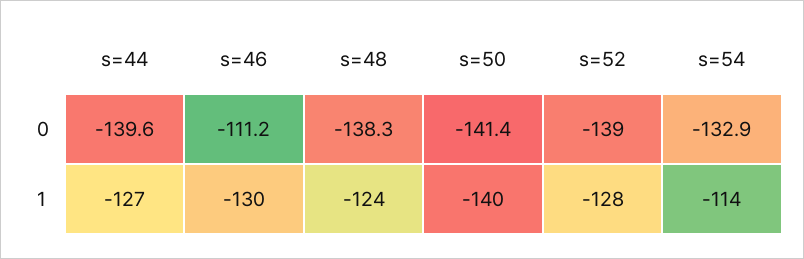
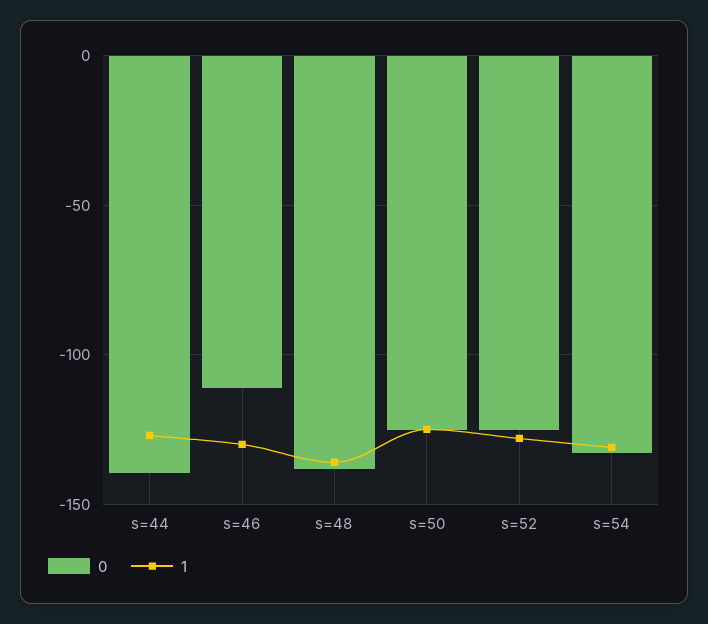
0, s=50: -141.4 -> -125
0, s=52: -139 -> -125
1, s=48: -124 -> -135
1, s=50: -140 -> -125
1, s=54: -114 -> -130

